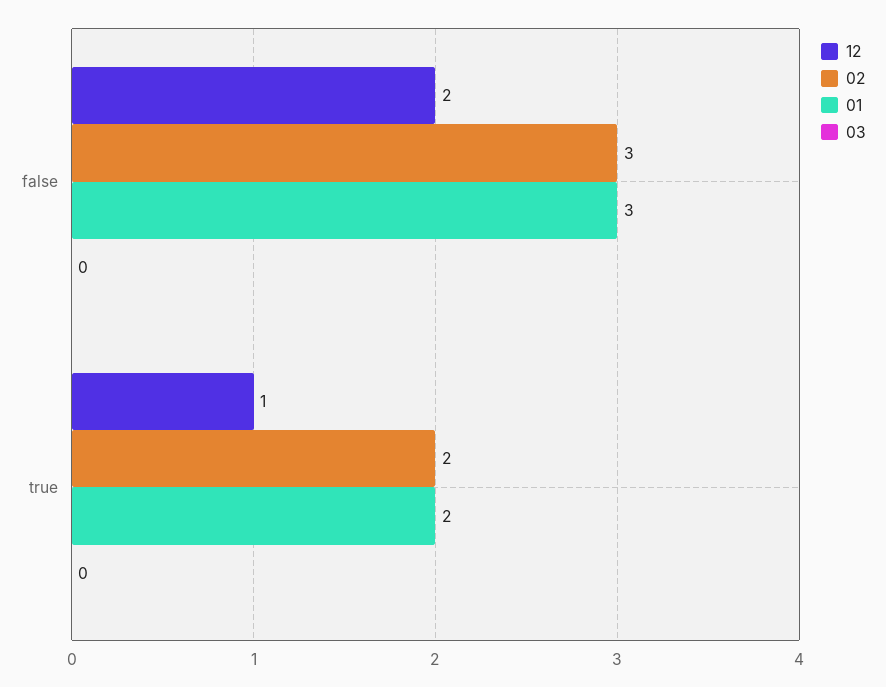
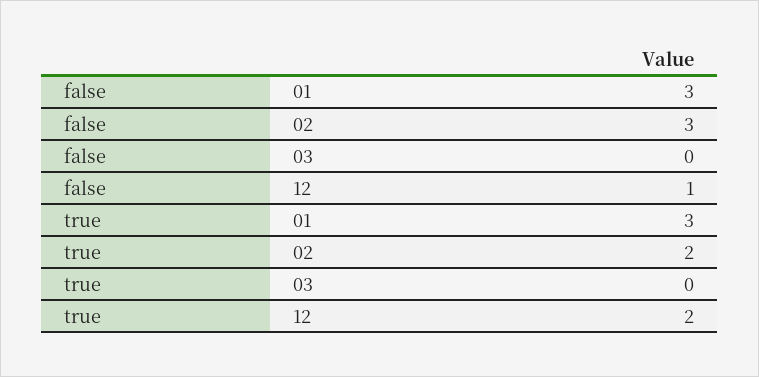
12, false: 2 -> 1
12, true: 1 -> 2
01, true: 2 -> 3

